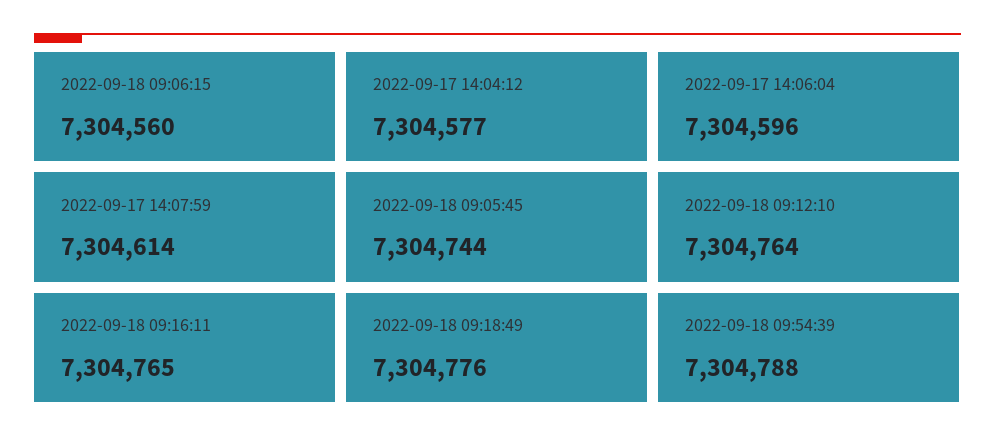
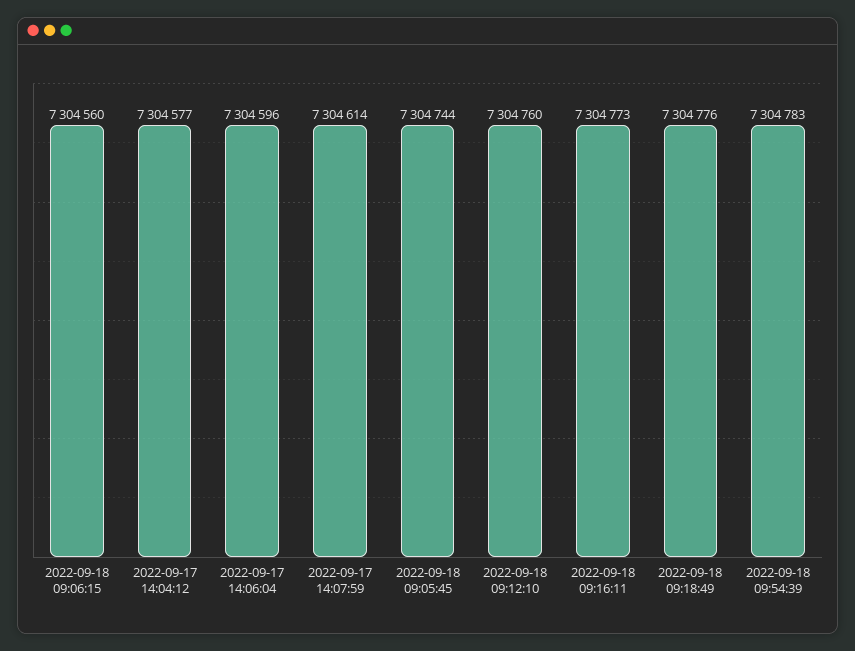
2022-09-18 09:12:10: 7304764 -> 7304760
2022-09-18 09:16:11: 7304765 -> 7304773
2022-09-18 09:54:39: 7304788 -> 7304783

